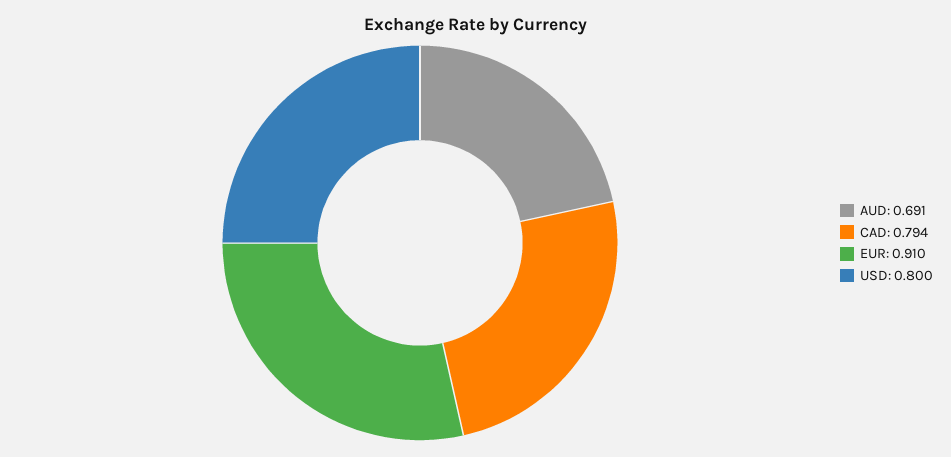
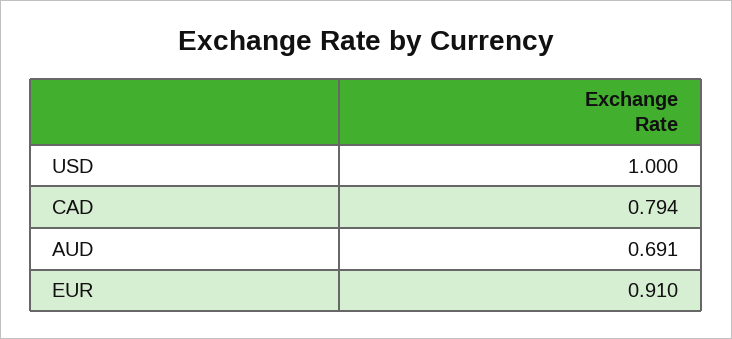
USD: 0.8 -> 1

